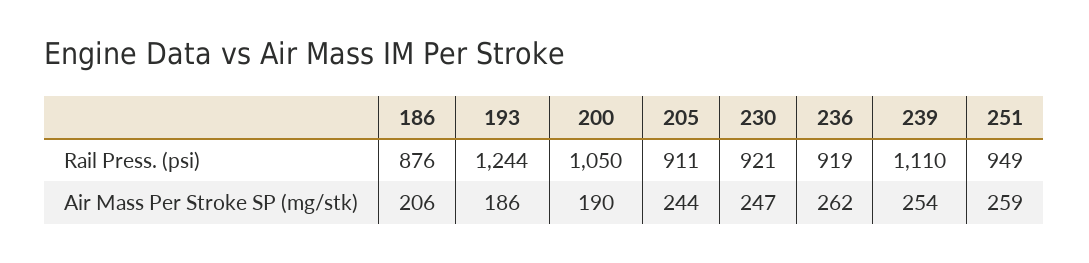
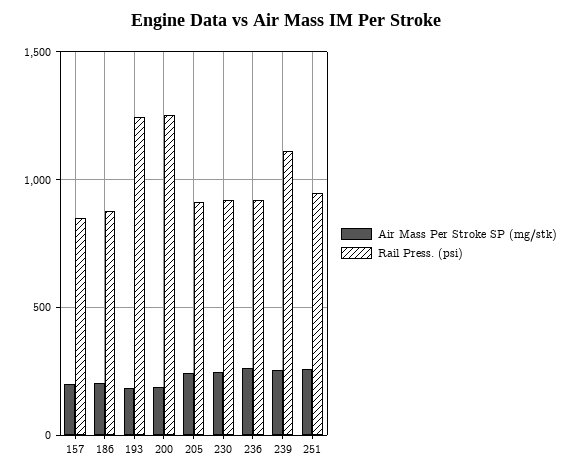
Rail Press. (psi), 200: 1050 -> 1250
Air Mass Per Stroke SP (mg/stk), 157: none -> 200
Rail Press. (psi), 157: none -> 850

